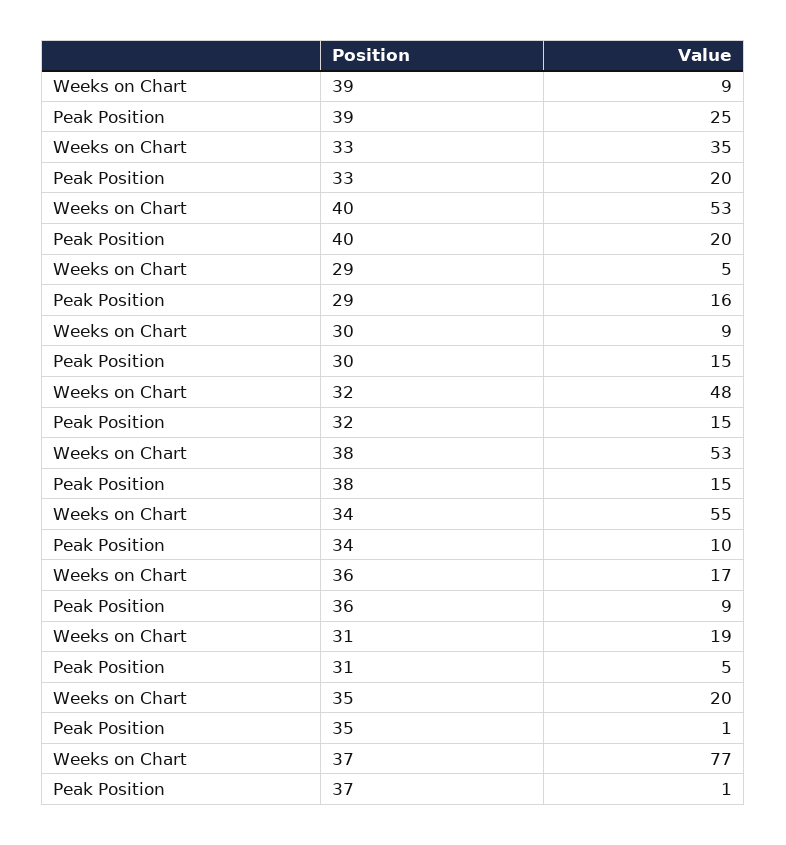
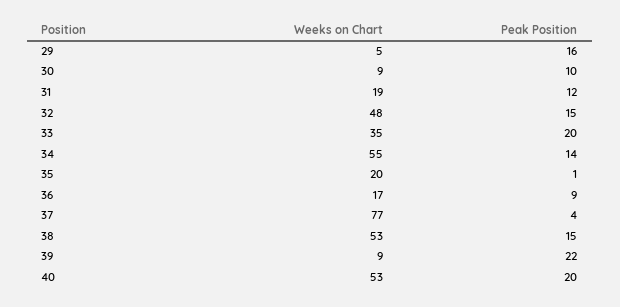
Peak Position, 39: 25 -> 22
Peak Position, 30: 15 -> 10
Peak Position, 34: 10 -> 14
Peak Position, 31: 5 -> 12
Peak Position, 37: 1 -> 4

